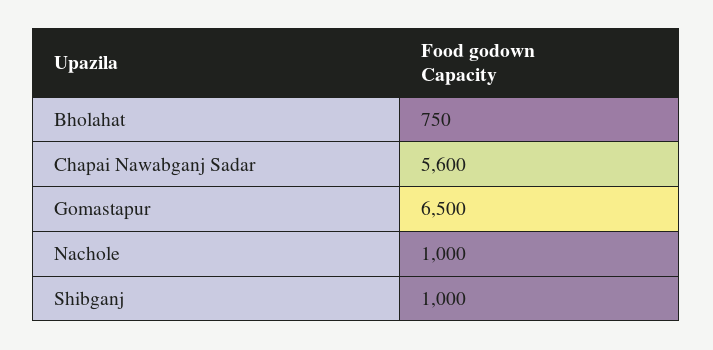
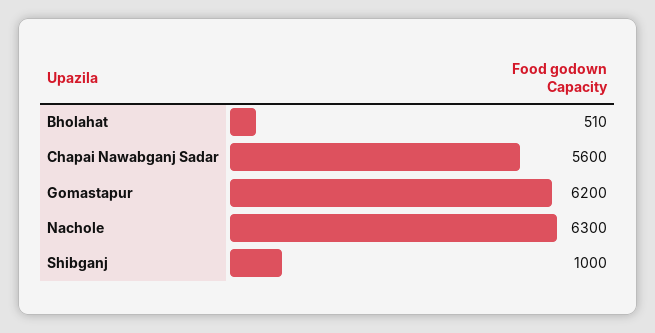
Bholahat: 750 -> 510
Gomastapur: 6500 -> 6200
Nachole: 1000 -> 6300

